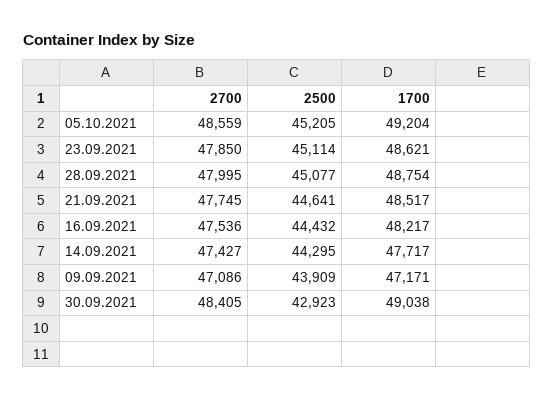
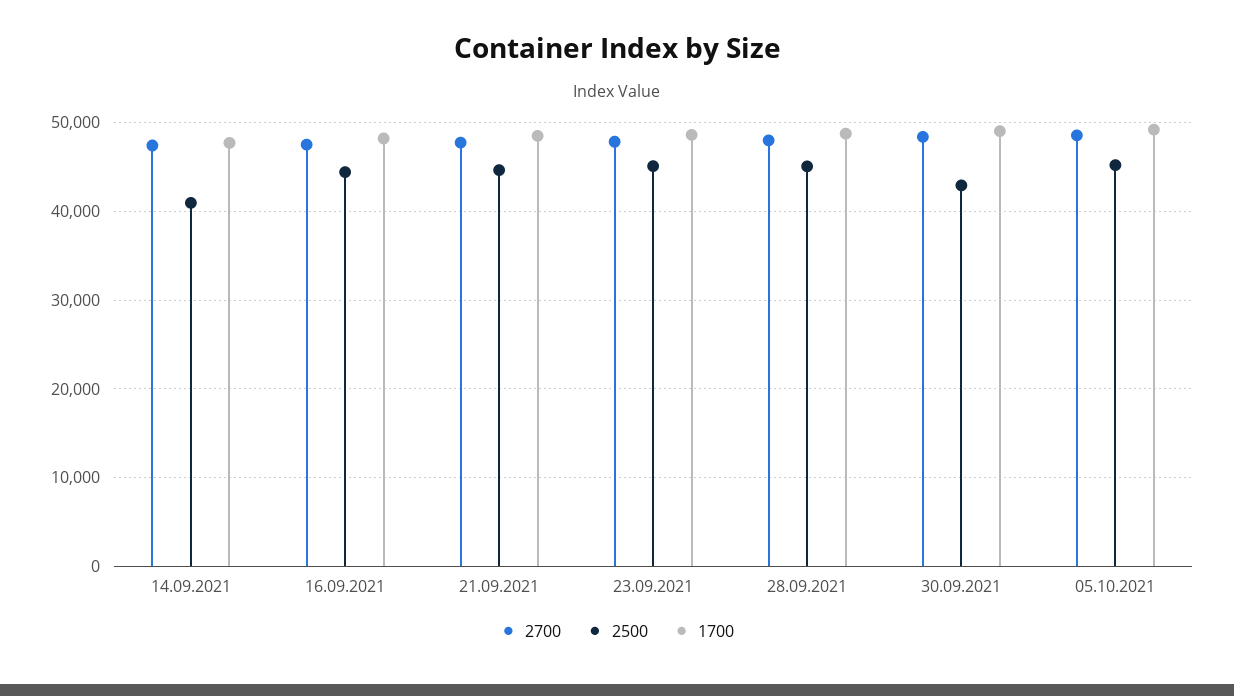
2500, 14.09.2021: 44295 -> 41000
2700, 09.09.2021: 47086 -> none
2500, 09.09.2021: 43909 -> none
1700, 09.09.2021: 47171 -> none

